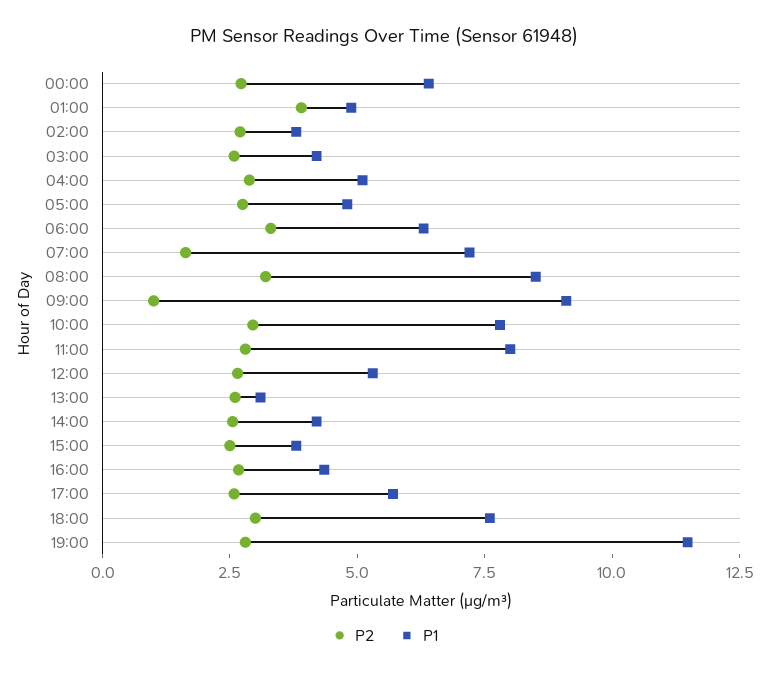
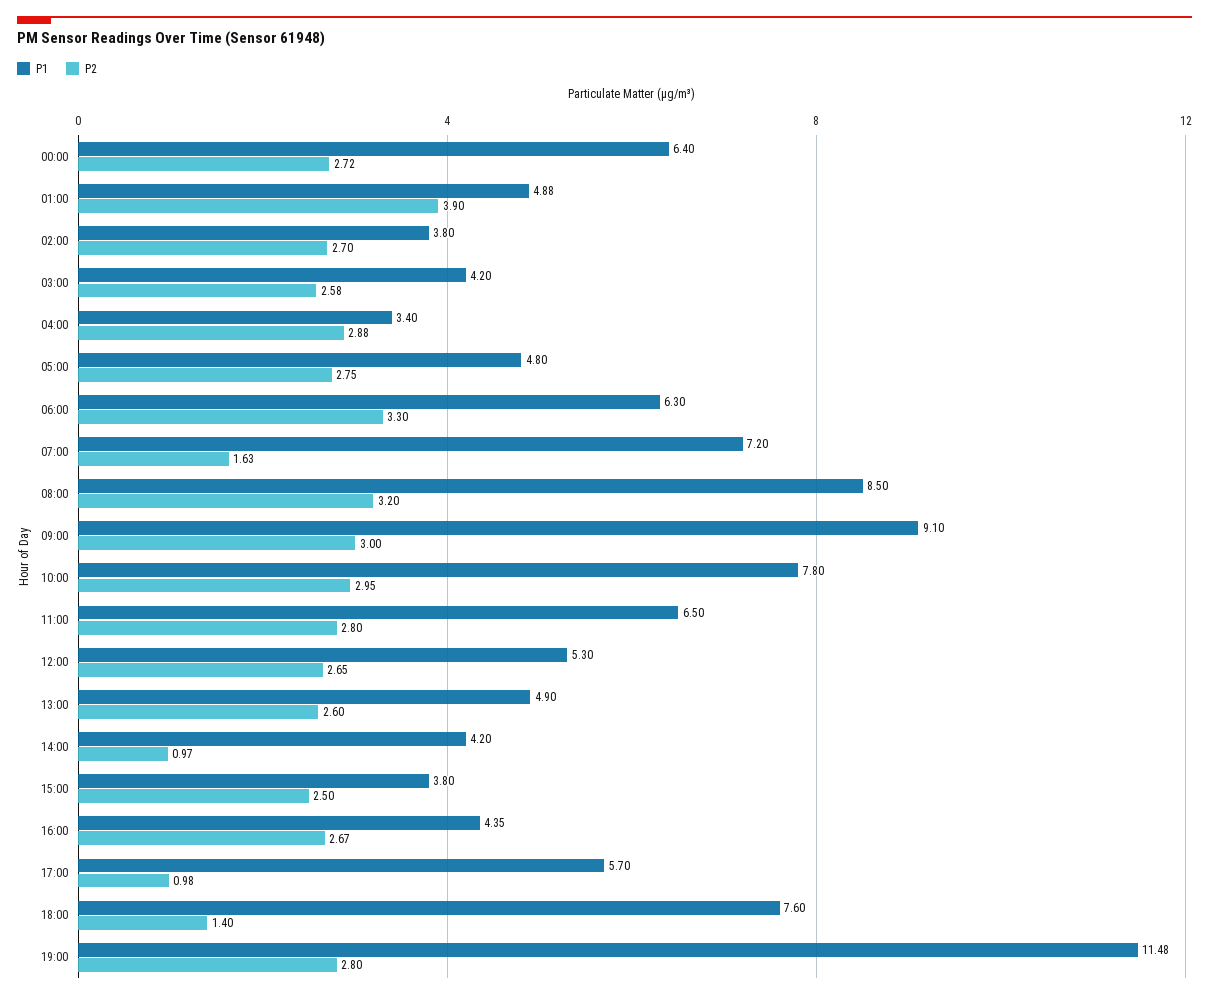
P1, 04:00: 5 -> 3.4
P2, 09:00: 1 -> 3
P1, 11:00: 8 -> 6.5
P1, 13:00: 3 -> 4.9
P2, 14:00: 2.5 -> 0.97
P2, 17:00: 2.5 -> 0.98
P2, 18:00: 3 -> 1.4

